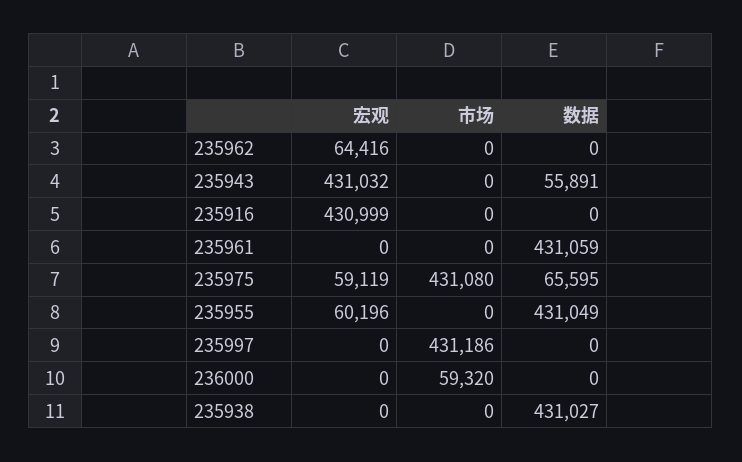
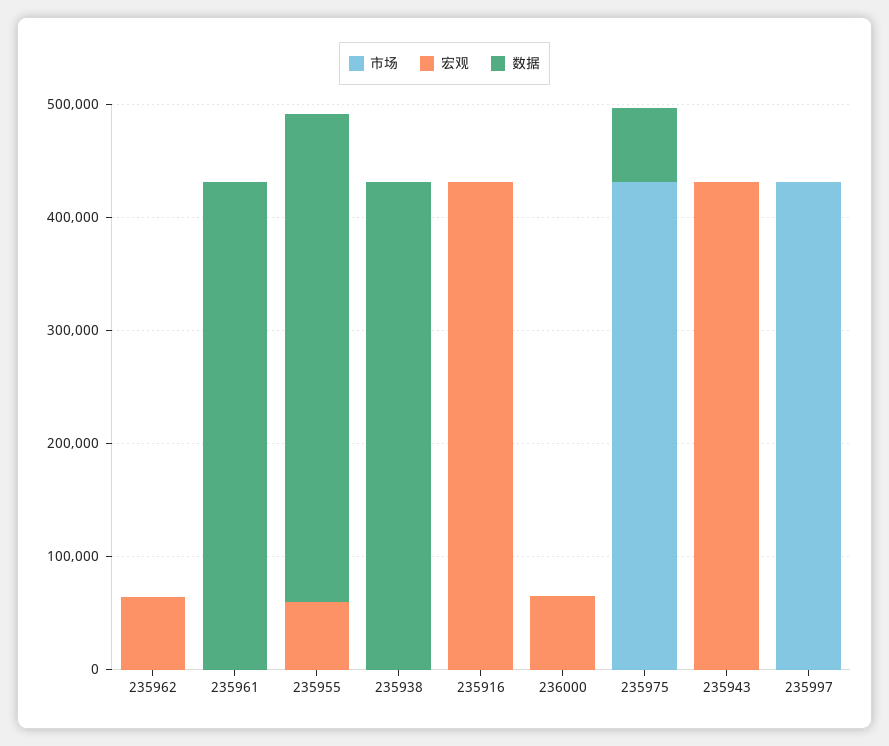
数据, 235943: 55891 -> 0
宏观, 235975: 59119 -> 0
宏观, 236000: 0 -> 60000
市场, 236000: 59320 -> 0

